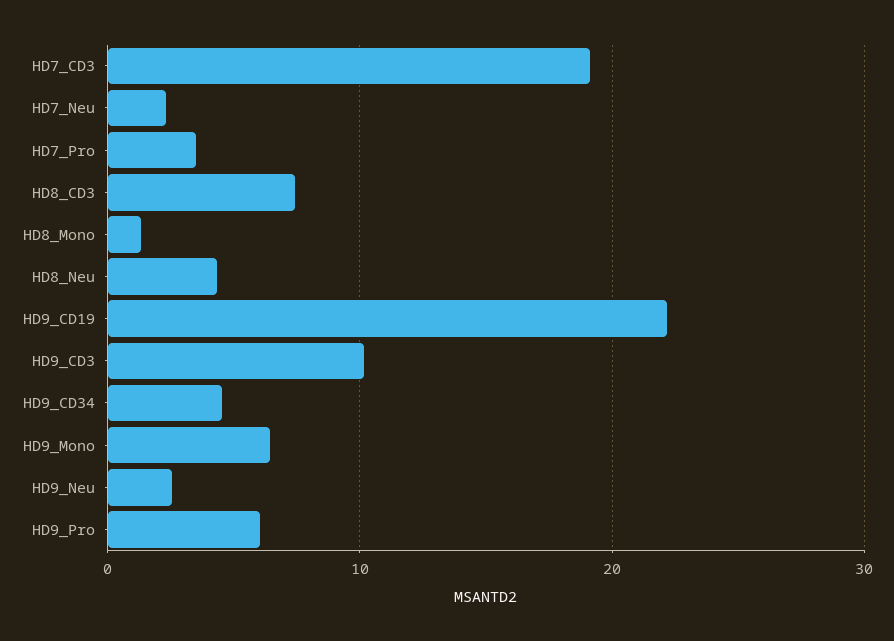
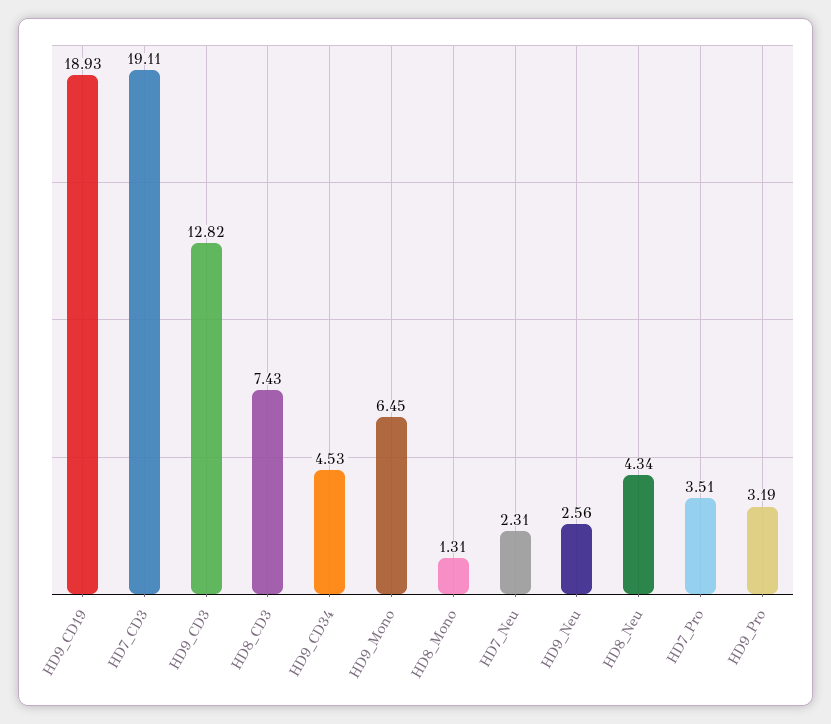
HD9_CD19: 22 -> 18.93
HD9_CD3: 10 -> 12.82
HD9_Pro: 6 -> 3.19

